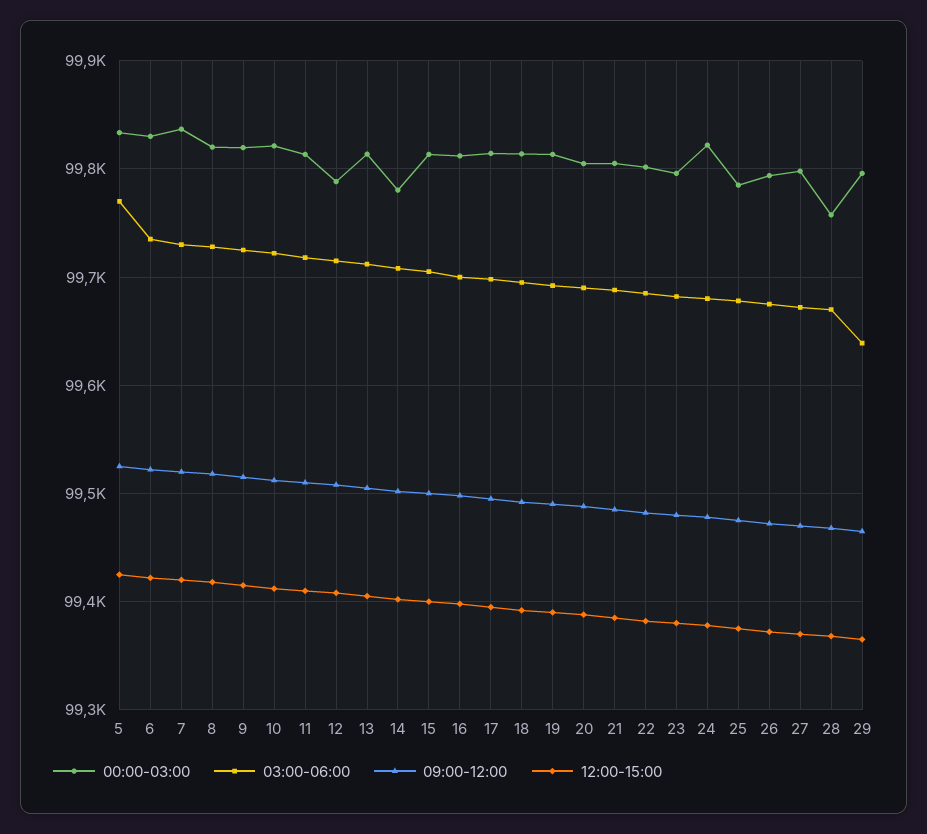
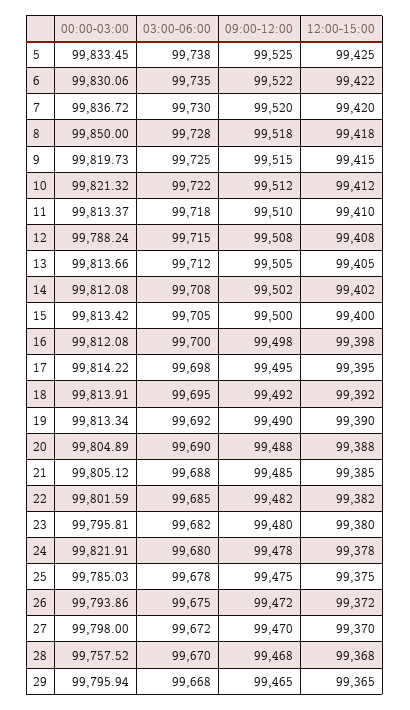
03:00-06:00, 5: 99770 -> 99738
00:00-03:00, 8: 99820 -> 99850
00:00-03:00, 14: 99780 -> 99812.08
03:00-06:00, 29: 99640 -> 99668

